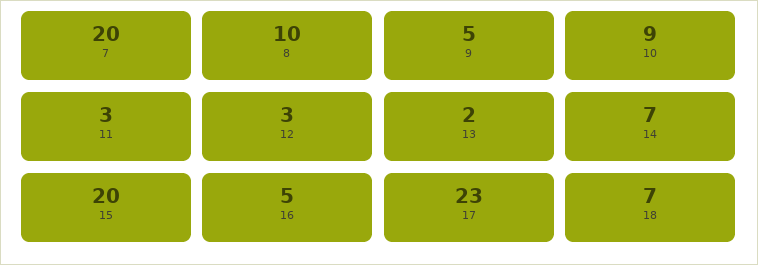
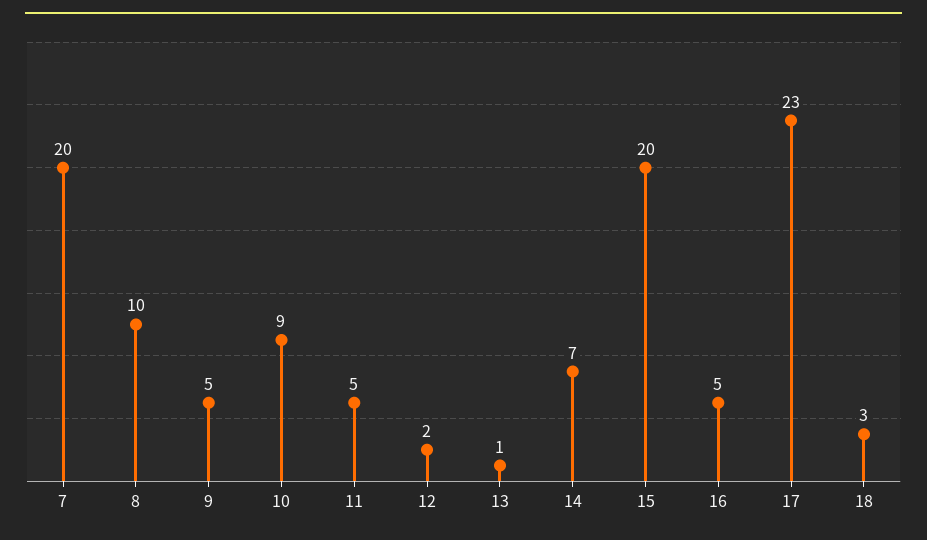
11: 3 -> 5
12: 3 -> 2
13: 2 -> 1
18: 7 -> 3

